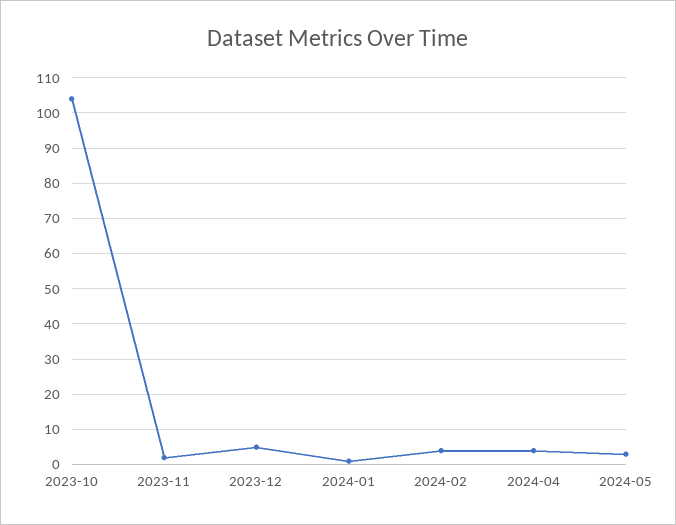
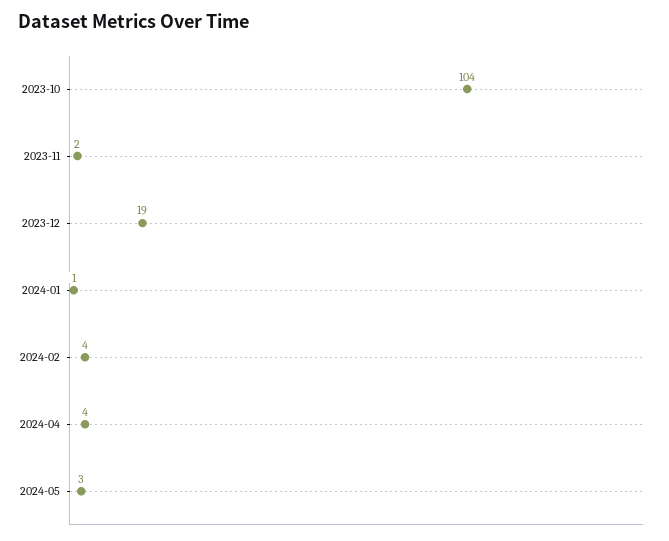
2023-12: 5 -> 19

